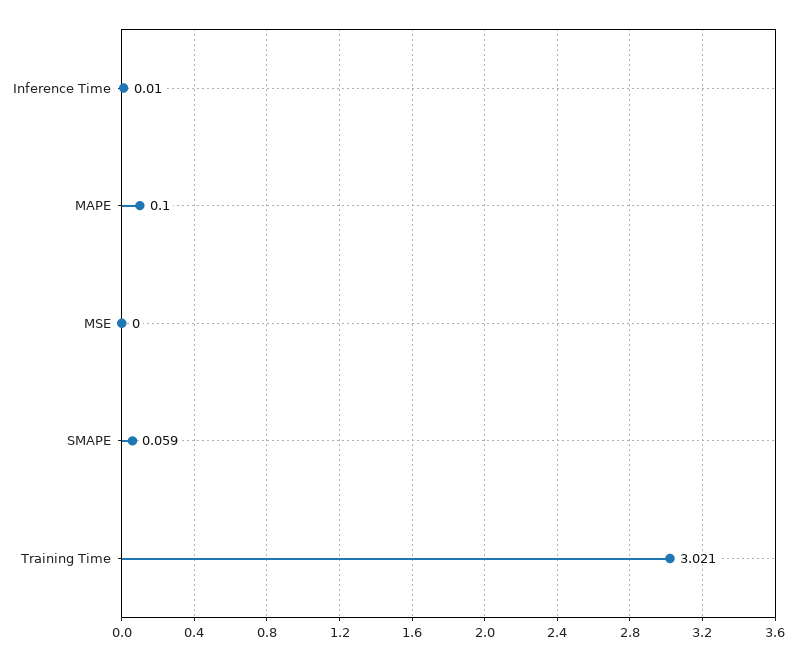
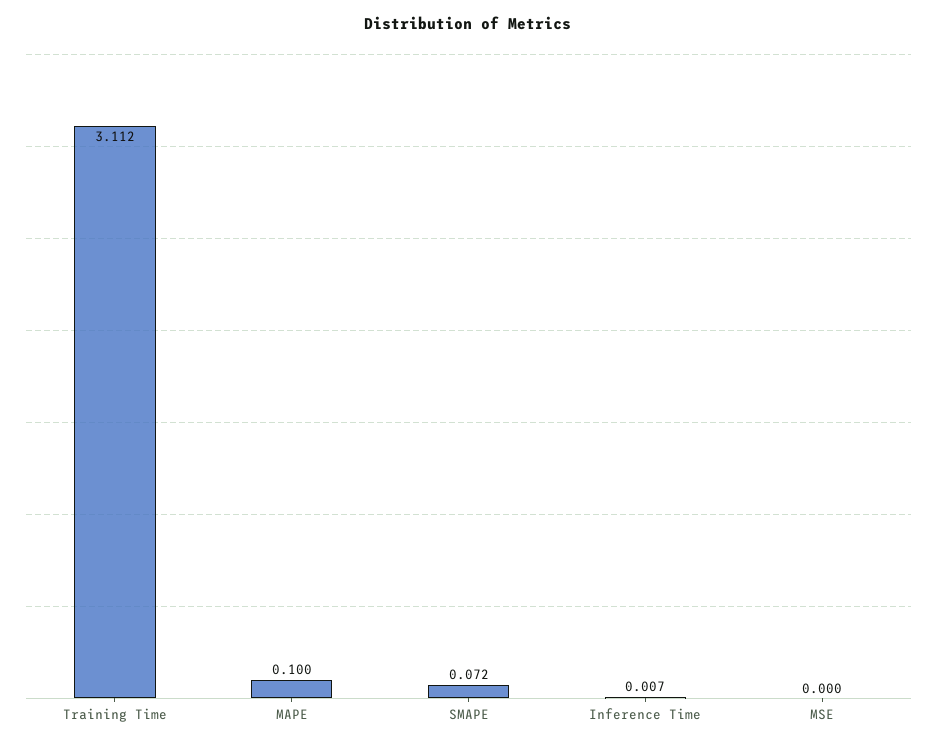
Inference Time: 0.01 -> 0.007
SMAPE: 0.059 -> 0.072
Training Time: 3.021 -> 3.112

